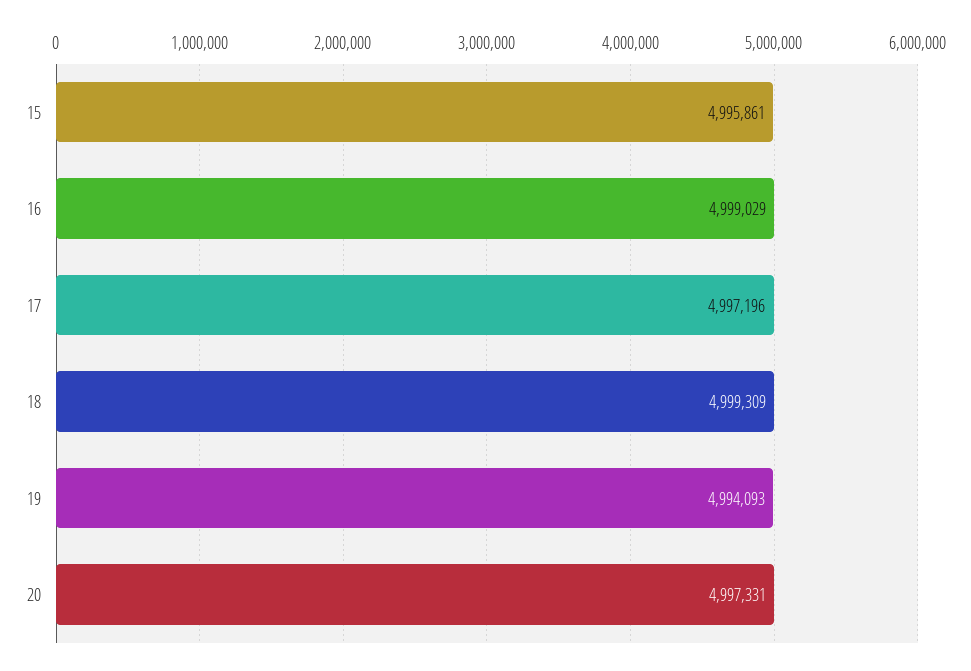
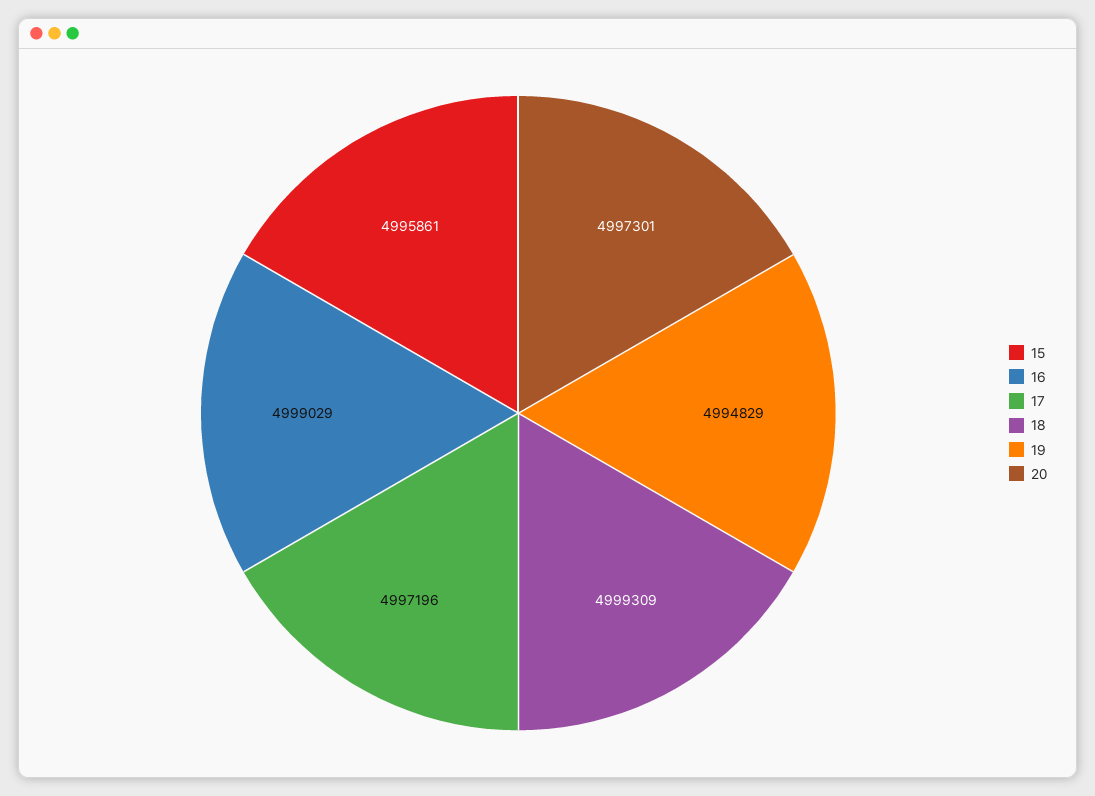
19: 4994093 -> 4994829
20: 4997331 -> 4997301

